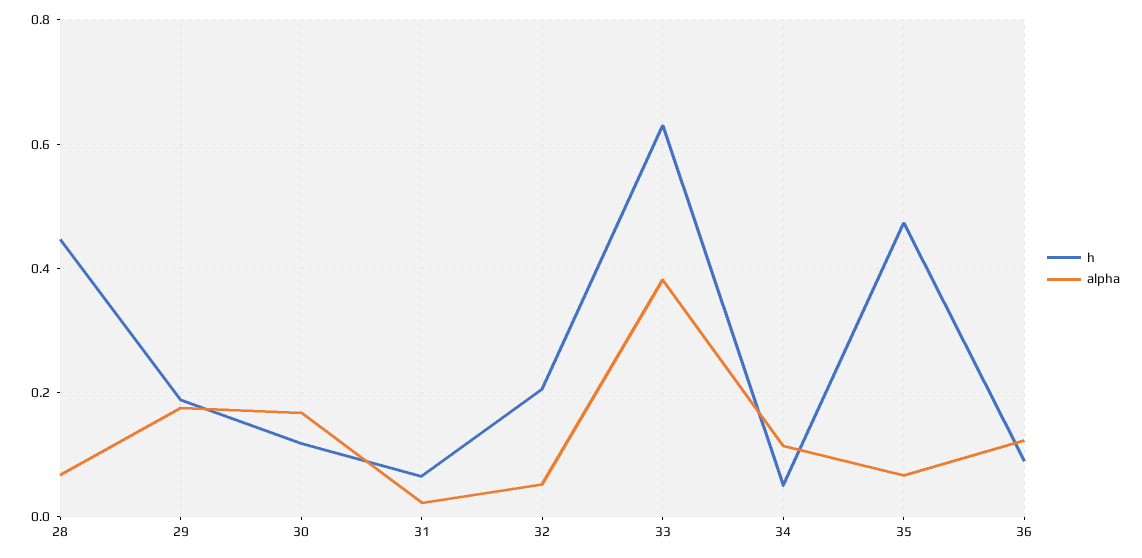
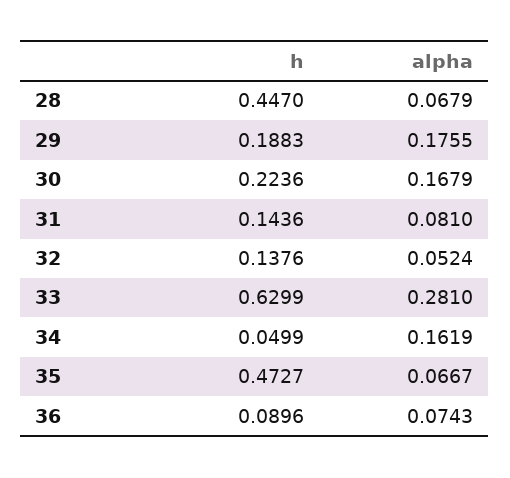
h, 30: 0.12 -> 0.2236
h, 31: 0.06 -> 0.1436
alpha, 31: 0.02 -> 0.081
h, 32: 0.2 -> 0.1376
alpha, 33: 0.38 -> 0.281
alpha, 34: 0.12 -> 0.1619
alpha, 36: 0.12 -> 0.0743

